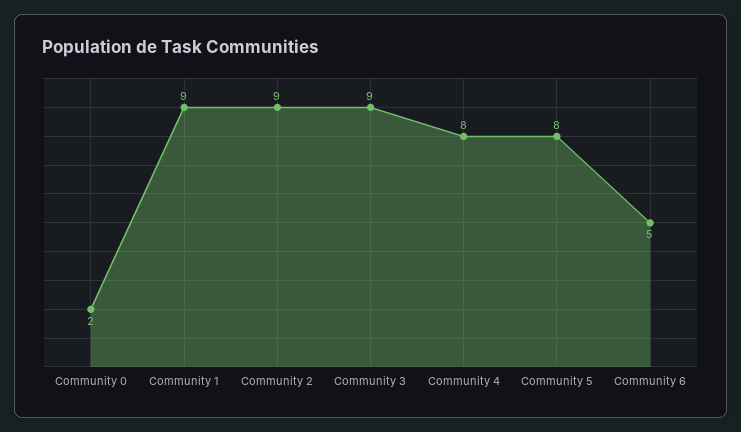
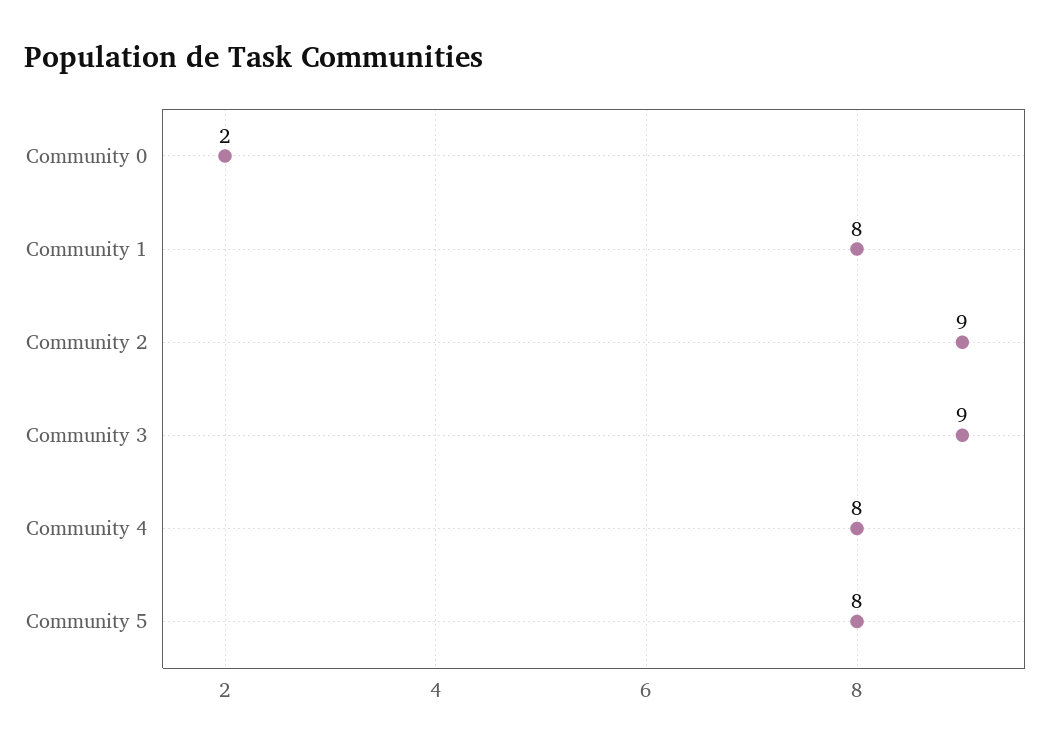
Community 1: 9 -> 8
Community 6: 5 -> none

